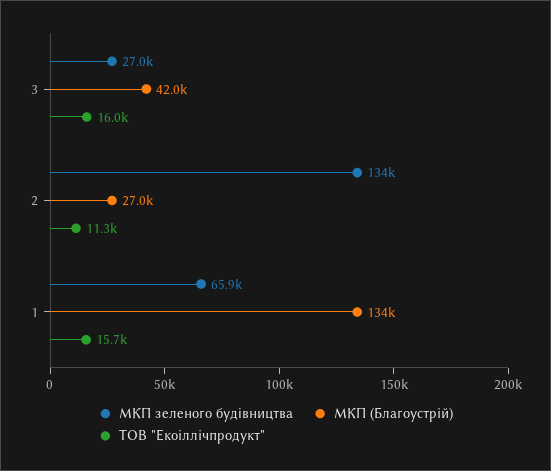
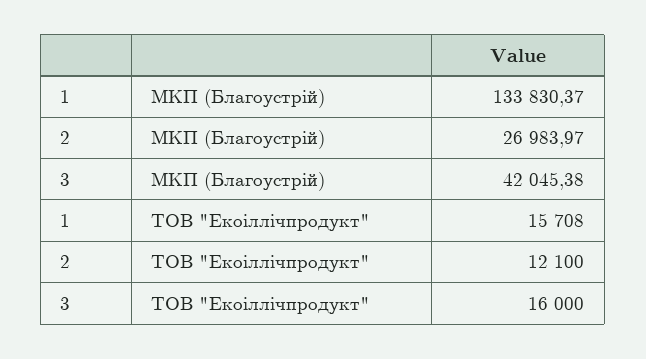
МКП зеленого будiвництва, 3: 27000 -> none
МКП зеленого будiвництва, 2: 134000 -> none
ТОВ "Екоіллічпродукт", 2: 11300 -> 12100
МКП зеленого будiвництва, 1: 65900 -> none

